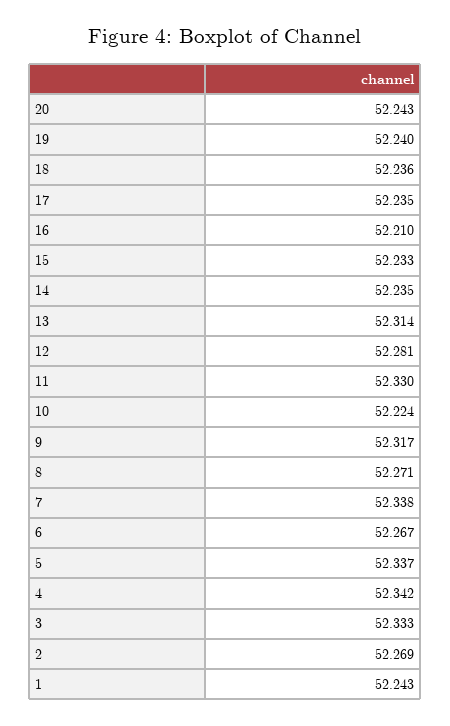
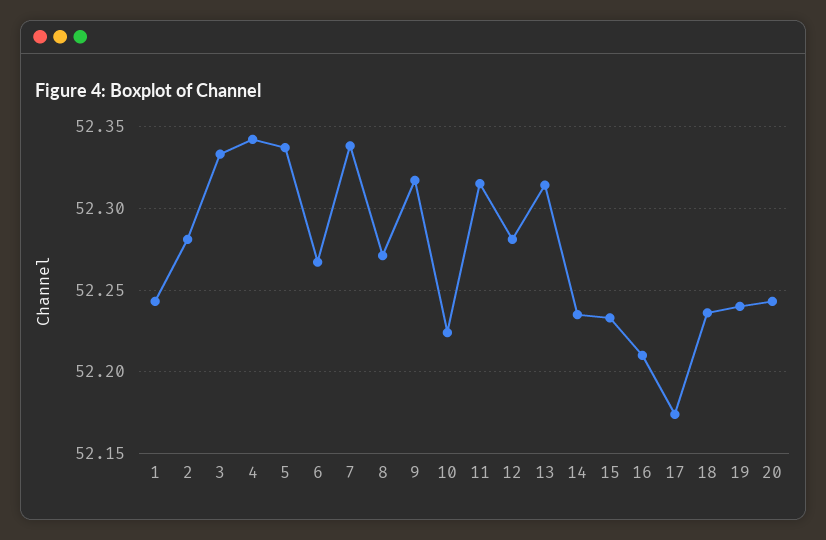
17: 52.235 -> 52.175
11: 52.33 -> 52.315
2: 52.269 -> 52.28

